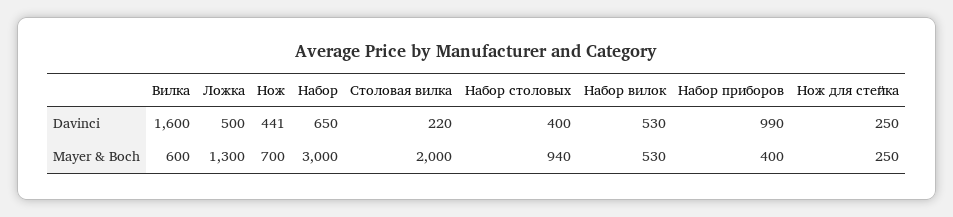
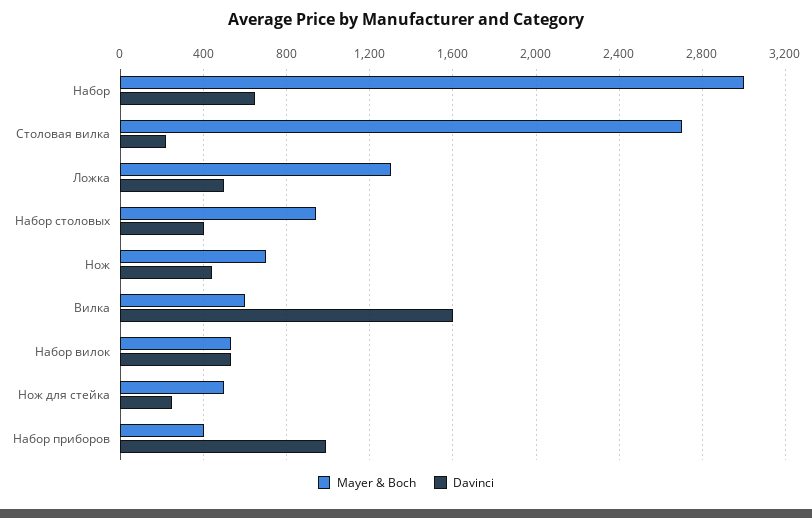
Mayer & Boch, Столовая вилка: 2000 -> 2700
Mayer & Boch, Нож для стейка: 250 -> 500

